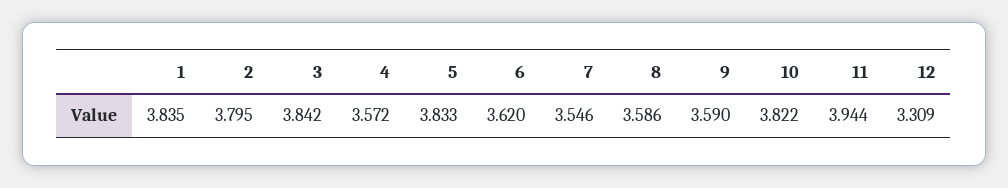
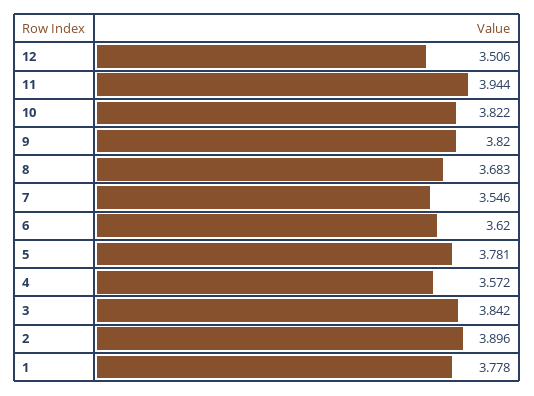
1: 3.835 -> 3.778
2: 3.795 -> 3.896
5: 3.833 -> 3.781
8: 3.586 -> 3.683
9: 3.59 -> 3.82
12: 3.309 -> 3.506

